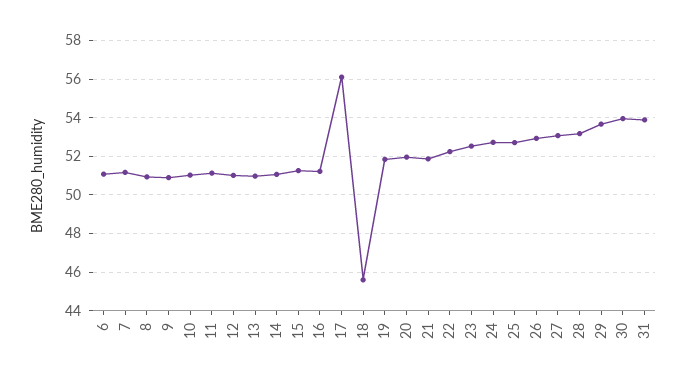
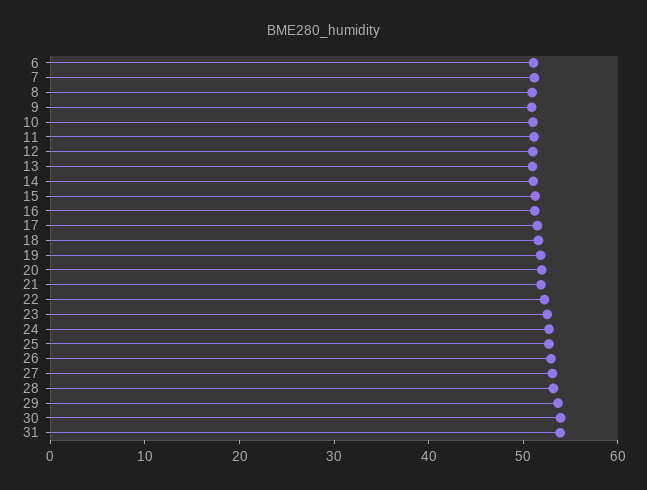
17: 56 -> 52
18: 45.5 -> 52

